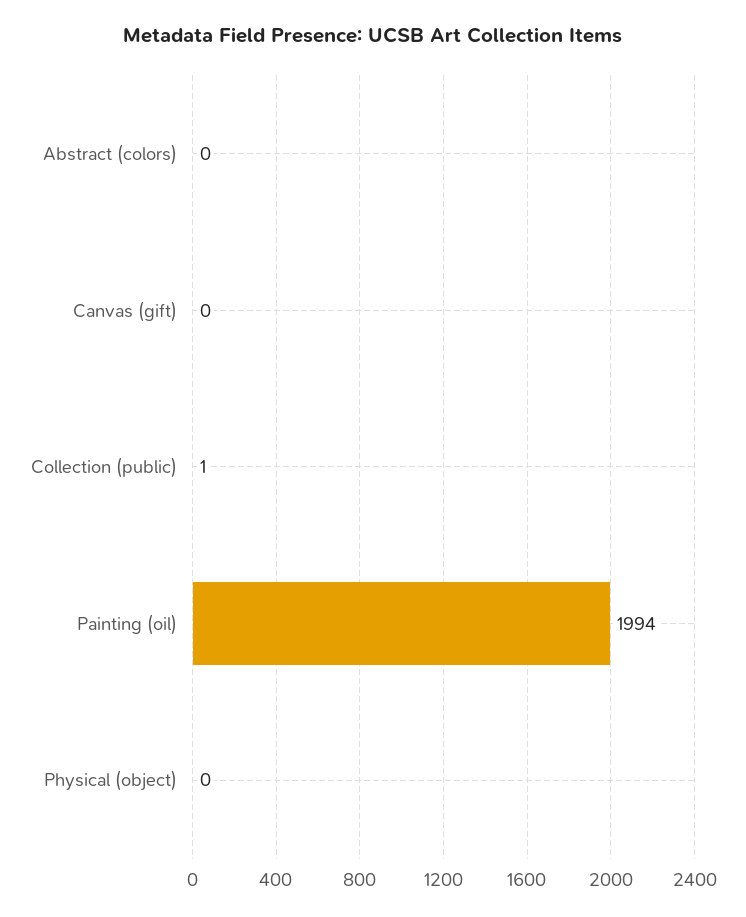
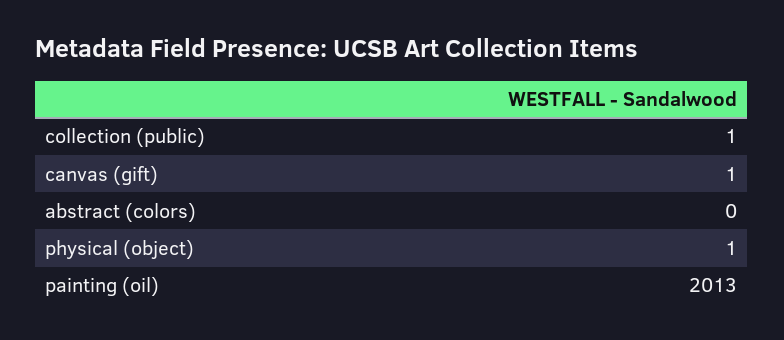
Canvas (gift): 0 -> 1
Painting (oil): 1994 -> 2013
Physical (object): 0 -> 1

